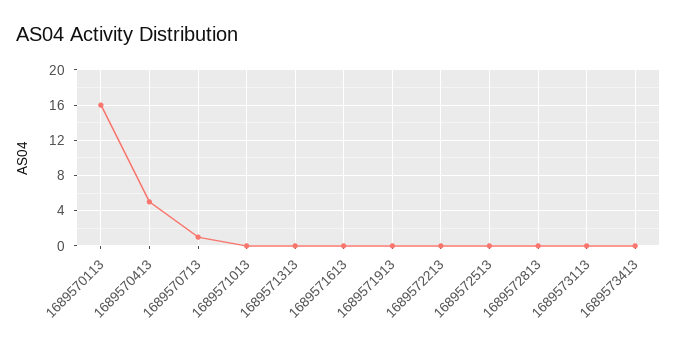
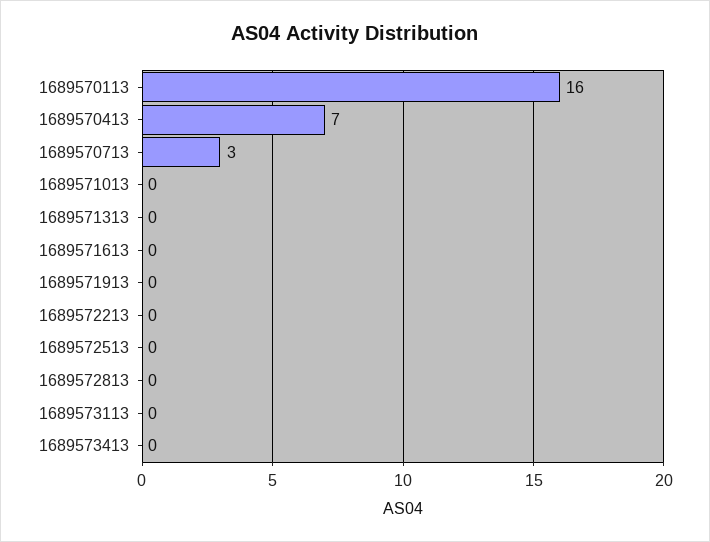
1689570413: 5 -> 7
1689570713: 1 -> 3

